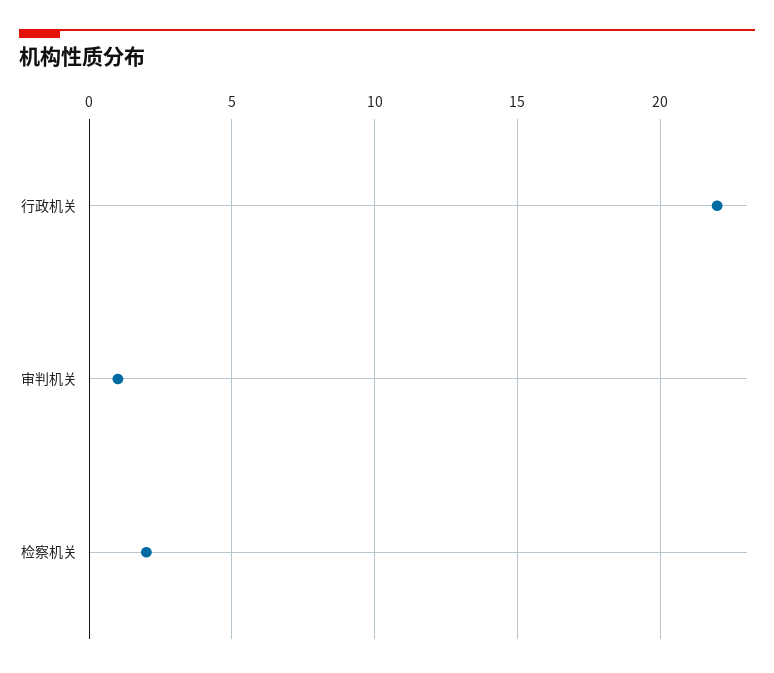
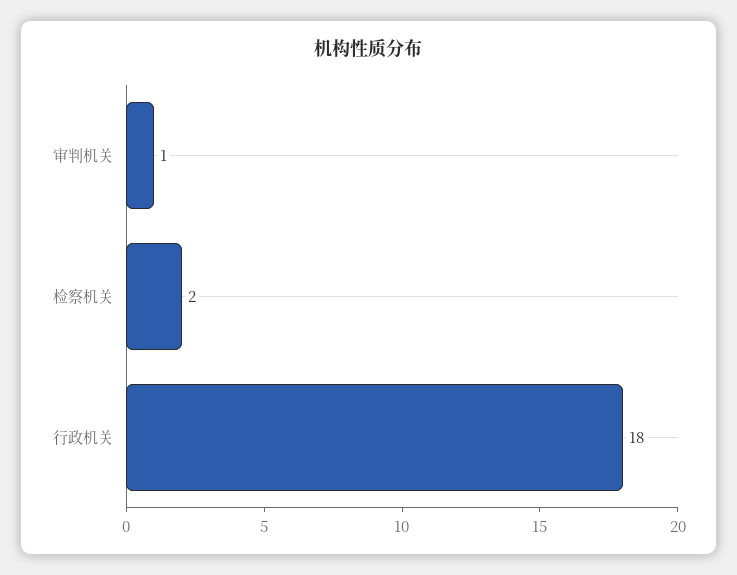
行政机关: 22 -> 18

